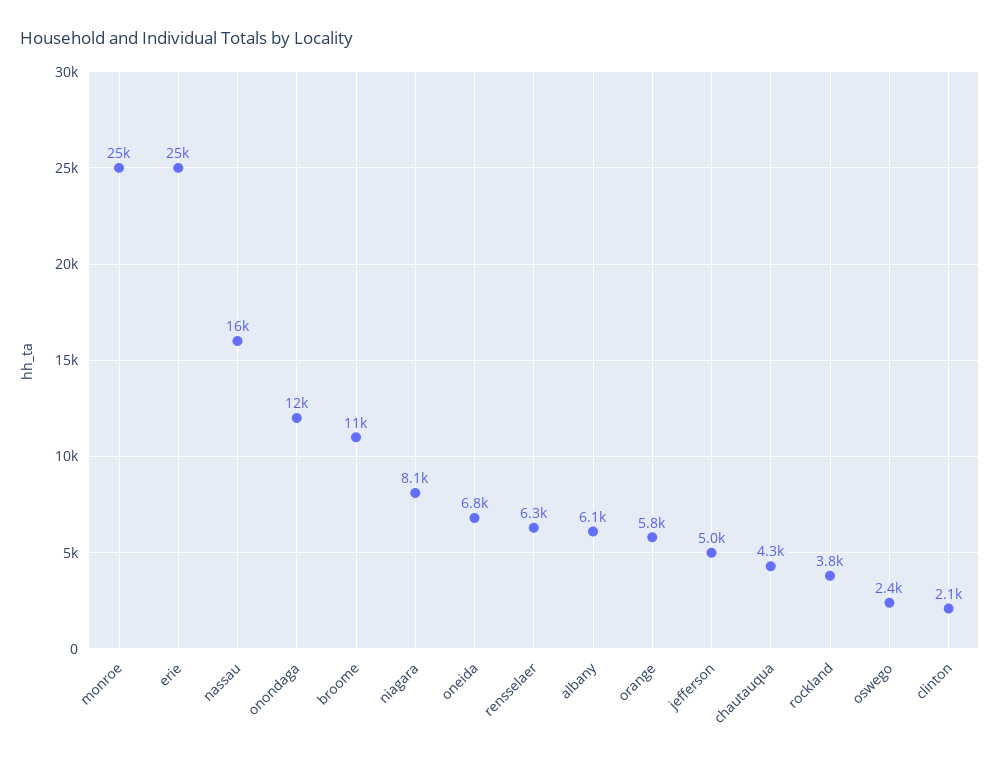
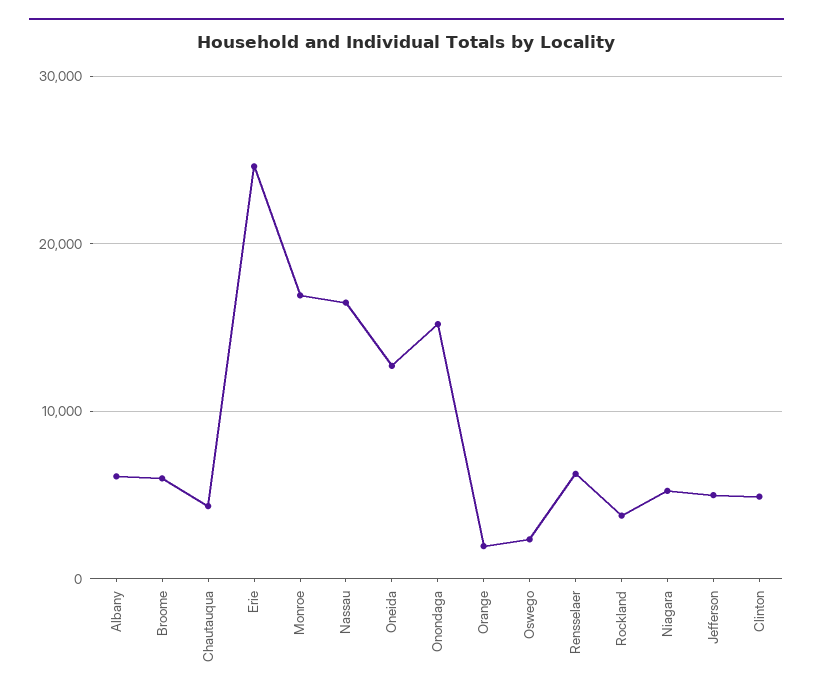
monroe: 25000 -> 17000
onondaga: 12000 -> 15000
broome: 11000 -> 6000
niagara: 8100 -> 5000
oneida: 6800 -> 13000
orange: 5800 -> 2000
clinton: 2100 -> 5000

